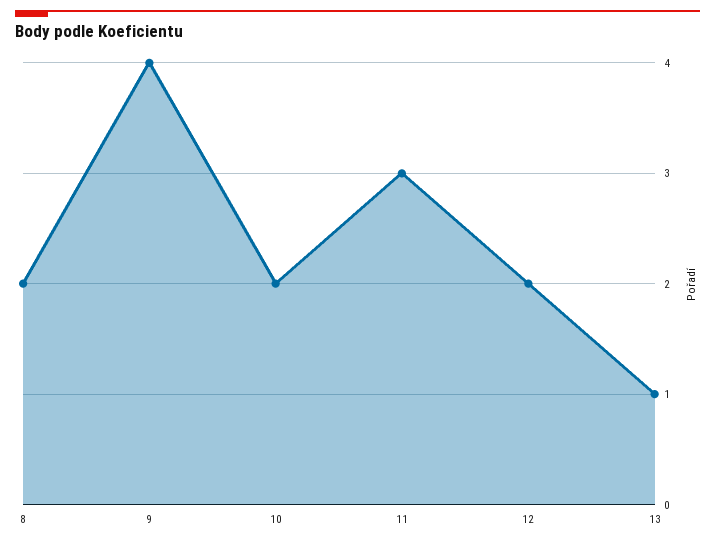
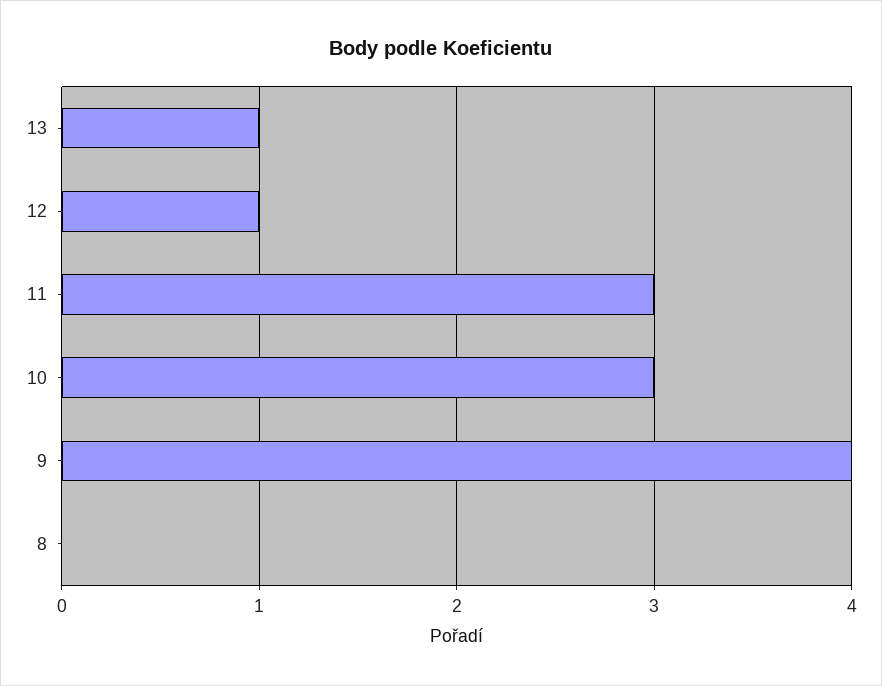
8: 2 -> 0
10: 2 -> 3
12: 2 -> 1

